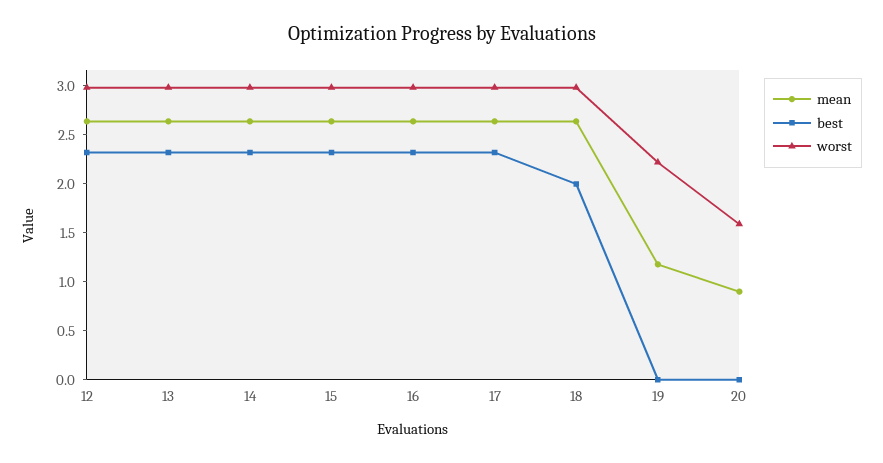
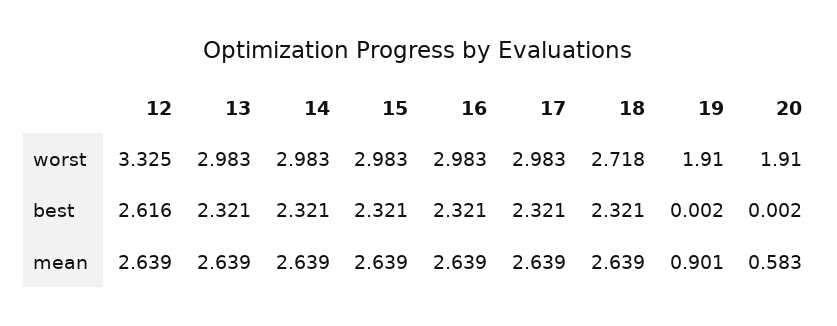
best, 12: 2.3 -> 2.616
worst, 12: 3 -> 3.325
best, 18: 2 -> 2.321
worst, 18: 3 -> 2.718
mean, 19: 1.2 -> 0.901
worst, 19: 2.2 -> 1.91
mean, 20: 0.9 -> 0.583
worst, 20: 1.6 -> 1.91

